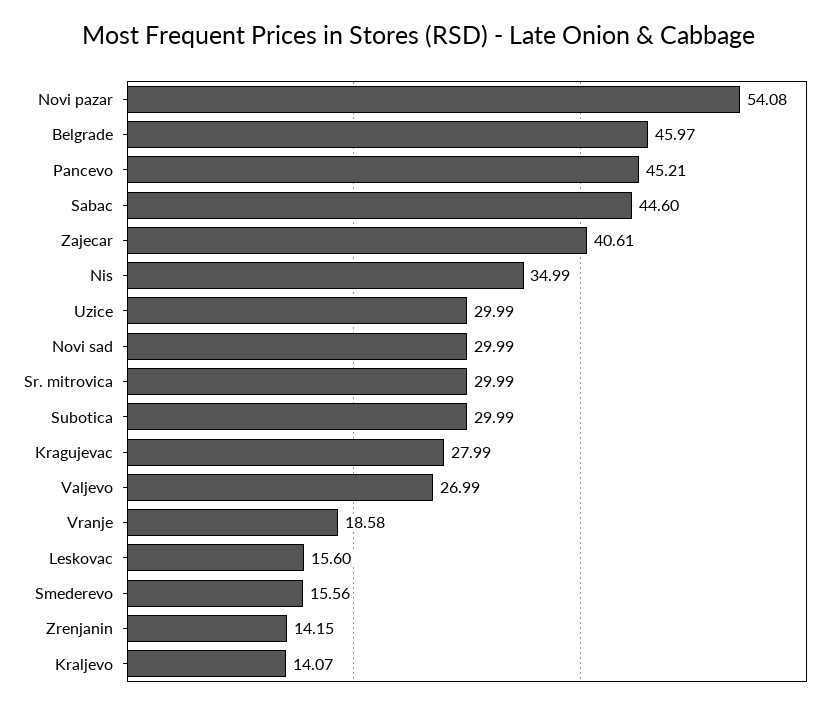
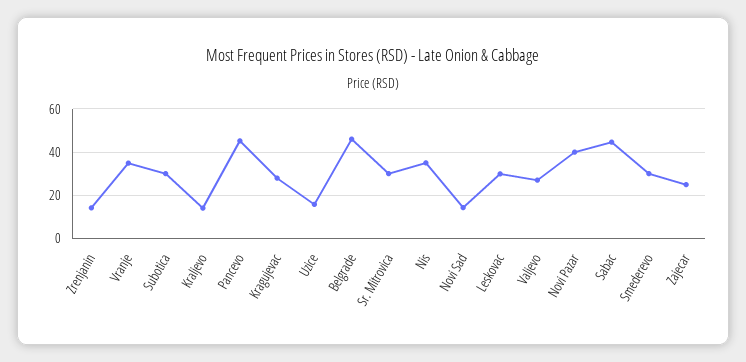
Novi pazar: 54.08 -> 40
Zajecar: 40.61 -> 25
Uzice: 29.99 -> 15
Novi sad: 29.99 -> 15
Vranje: 18.58 -> 35
Leskovac: 15.6 -> 30
Smederevo: 15.56 -> 30

